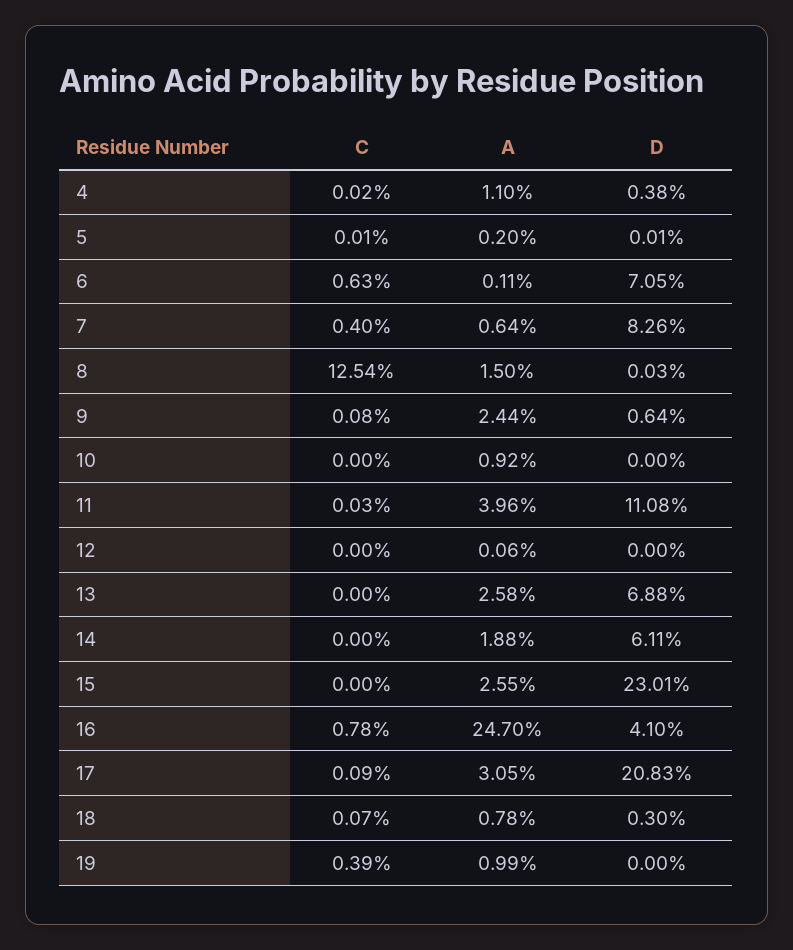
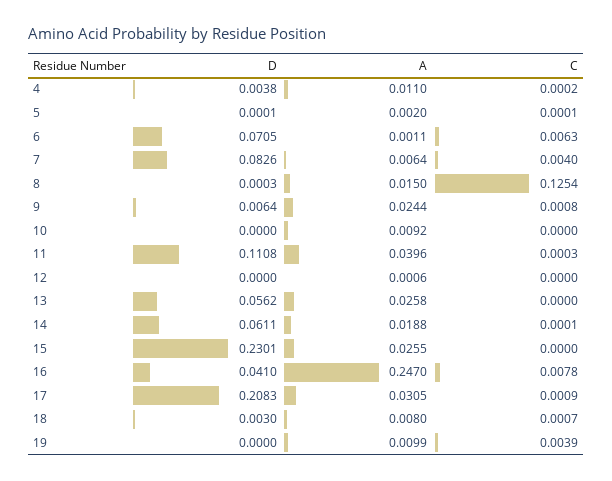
D, 13: 0.0688 -> 0.0562
C, 14: 0 -> 0.0001
A, 18: 0.0078 -> 0.008

